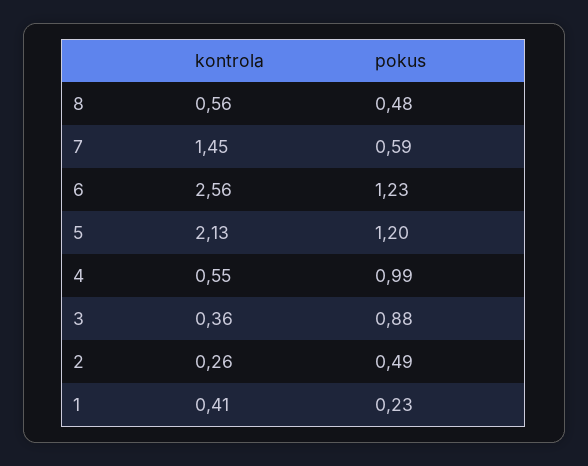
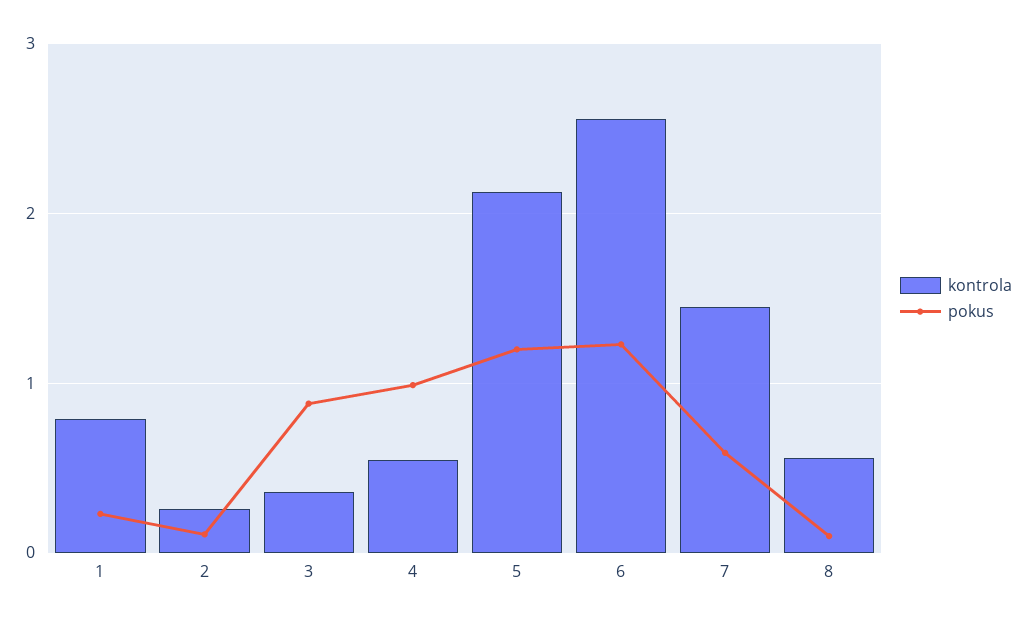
pokus, 8: 0.48 -> 0.1
pokus, 2: 0.49 -> 0.1
kontrola, 1: 0.41 -> 0.8

